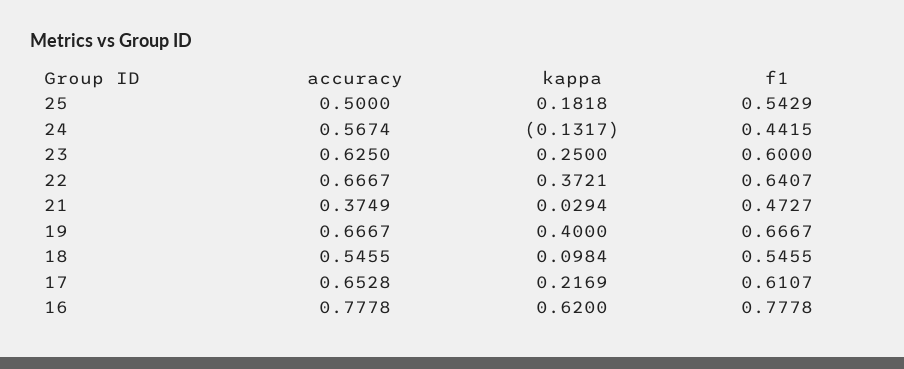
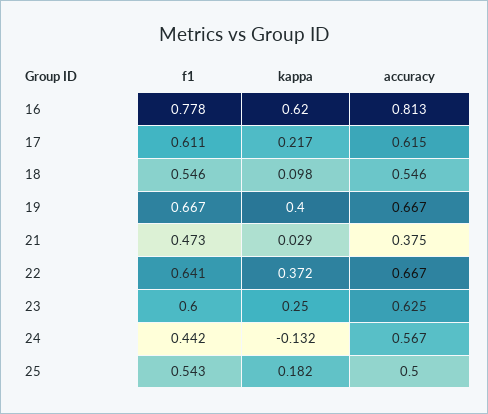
accuracy, 17: 0.6528 -> 0.615
accuracy, 16: 0.7778 -> 0.813

